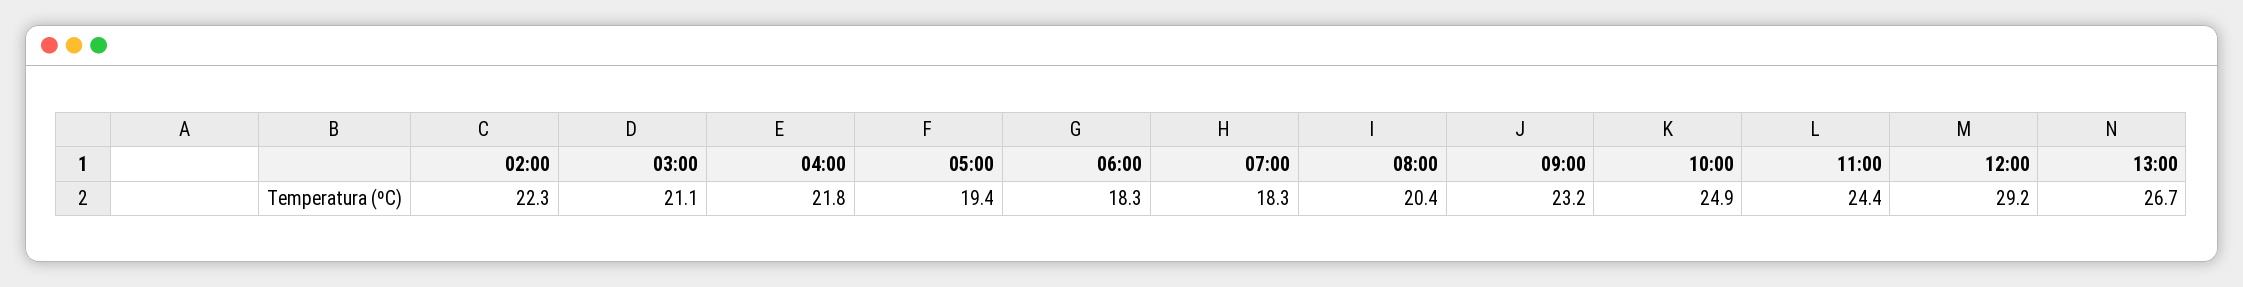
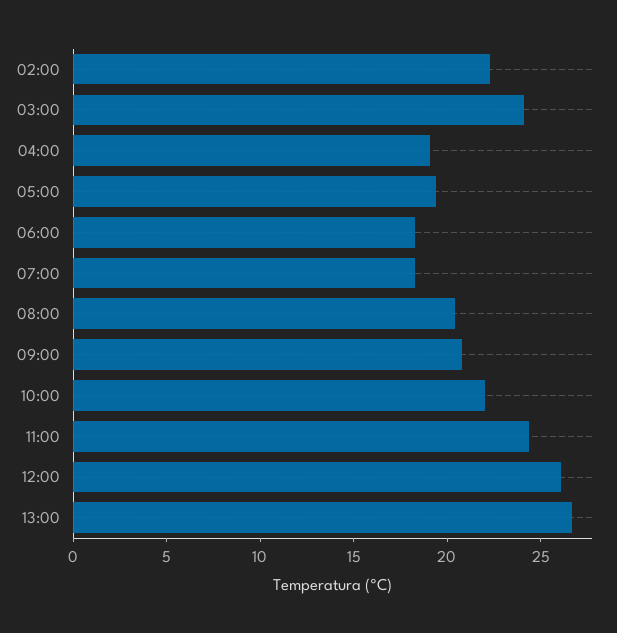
03:00: 21.1 -> 24
04:00: 21.8 -> 19
09:00: 23.2 -> 21
10:00: 24.9 -> 22
12:00: 29.2 -> 26

